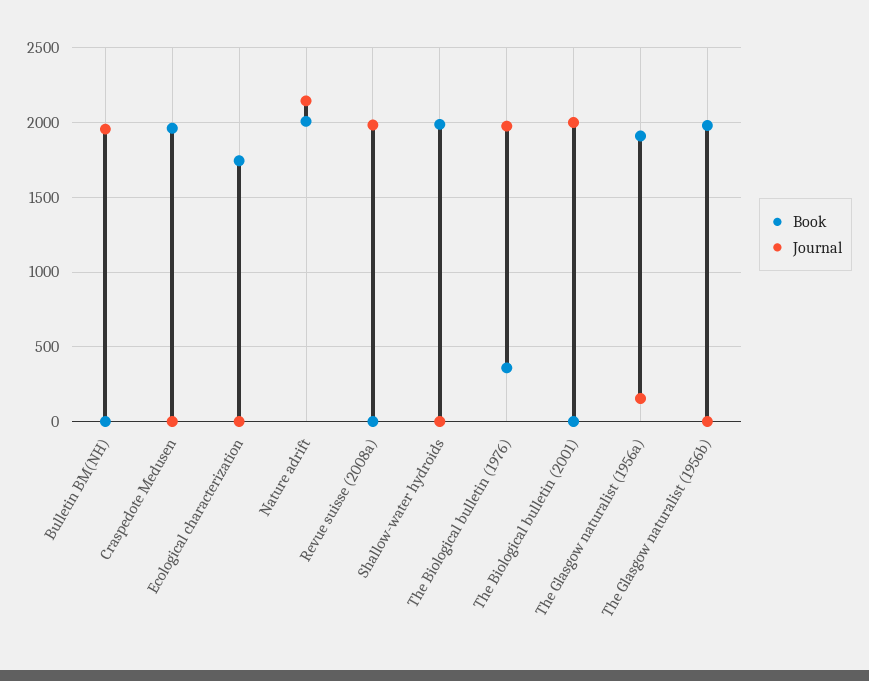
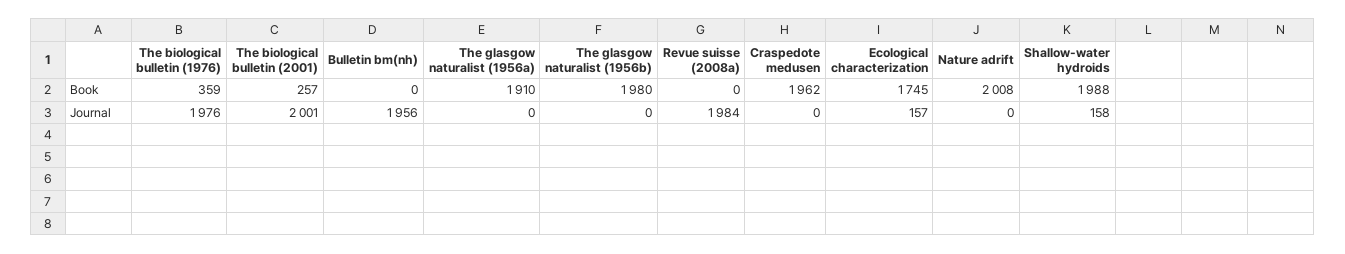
Journal, Ecological characterization: 0 -> 157
Journal, Nature adrift: 2150 -> 0
Journal, Shallow-water hydroids: 0 -> 158
Book, The Biological bulletin (2001): 0 -> 257
Journal, The Glasgow naturalist (1956a): 150 -> 0

